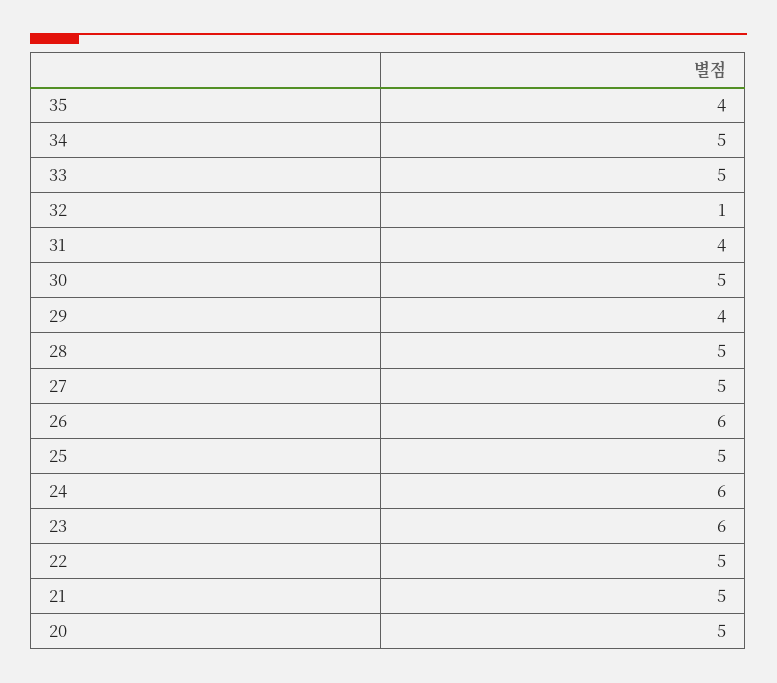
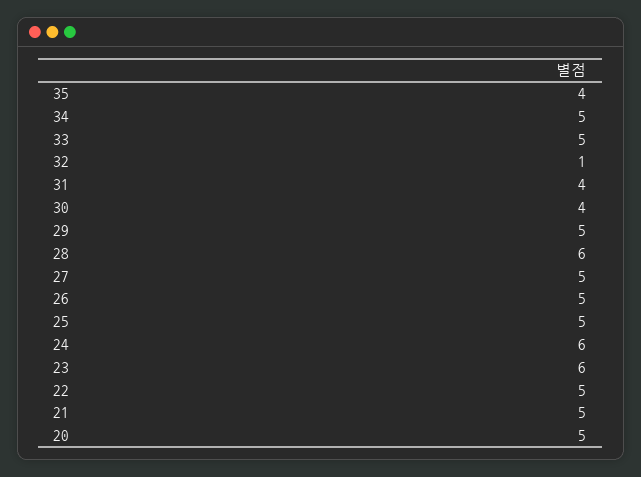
30: 5 -> 4
29: 4 -> 5
28: 5 -> 6
26: 6 -> 5

